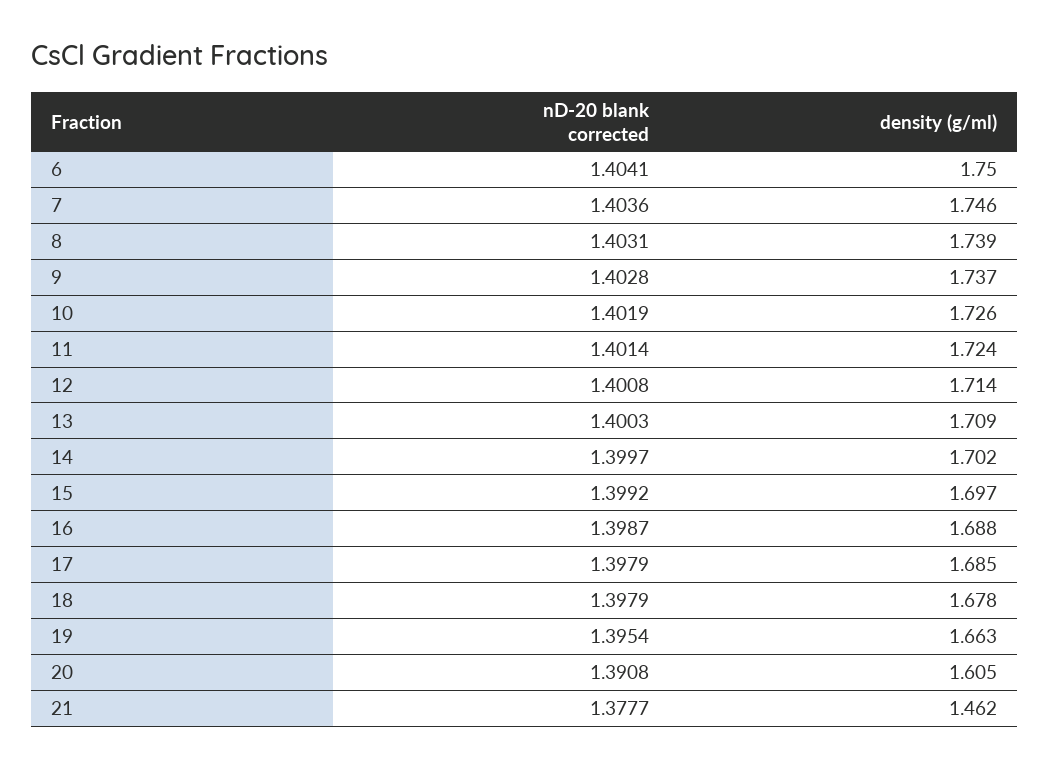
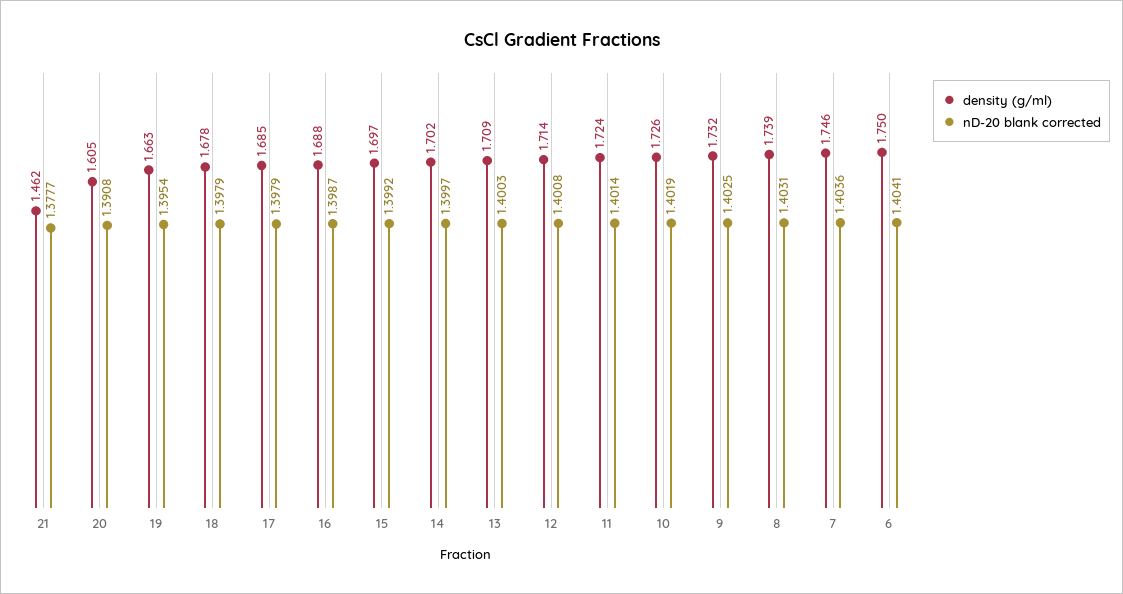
nD-20 blank corrected, 9: 1.4028 -> 1.4025
density (g/ml), 9: 1.737 -> 1.732

